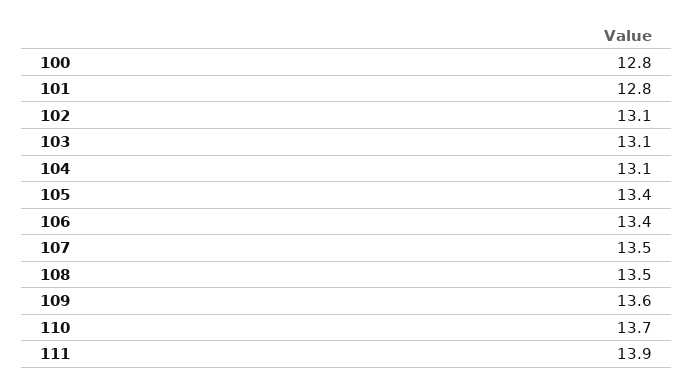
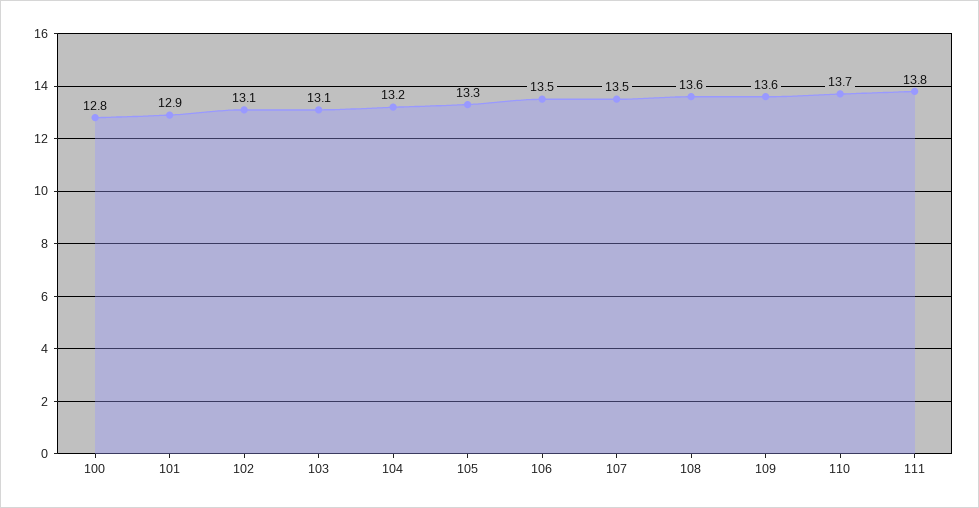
101: 12.8 -> 12.9
104: 13.1 -> 13.2
105: 13.4 -> 13.3
106: 13.4 -> 13.5
108: 13.5 -> 13.6
111: 13.9 -> 13.8

